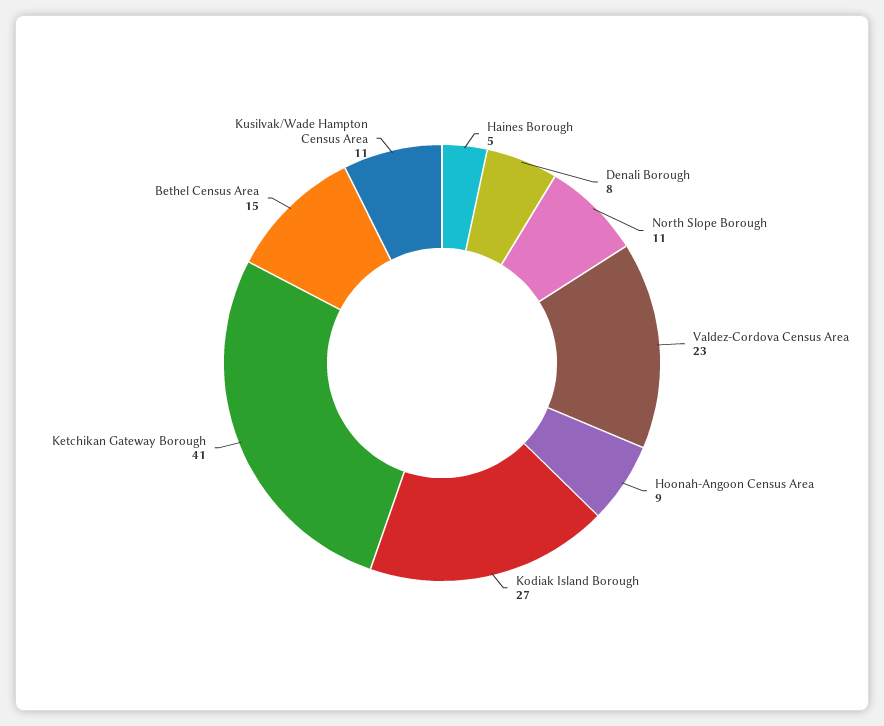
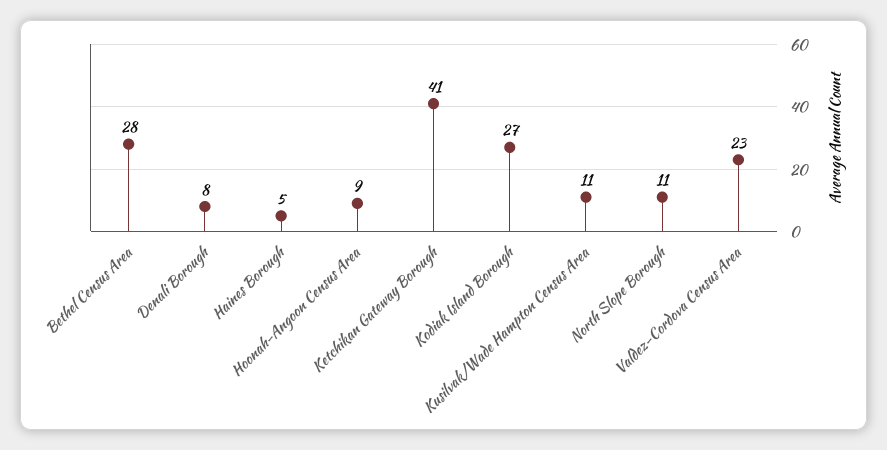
Bethel Census Area: 15 -> 28

